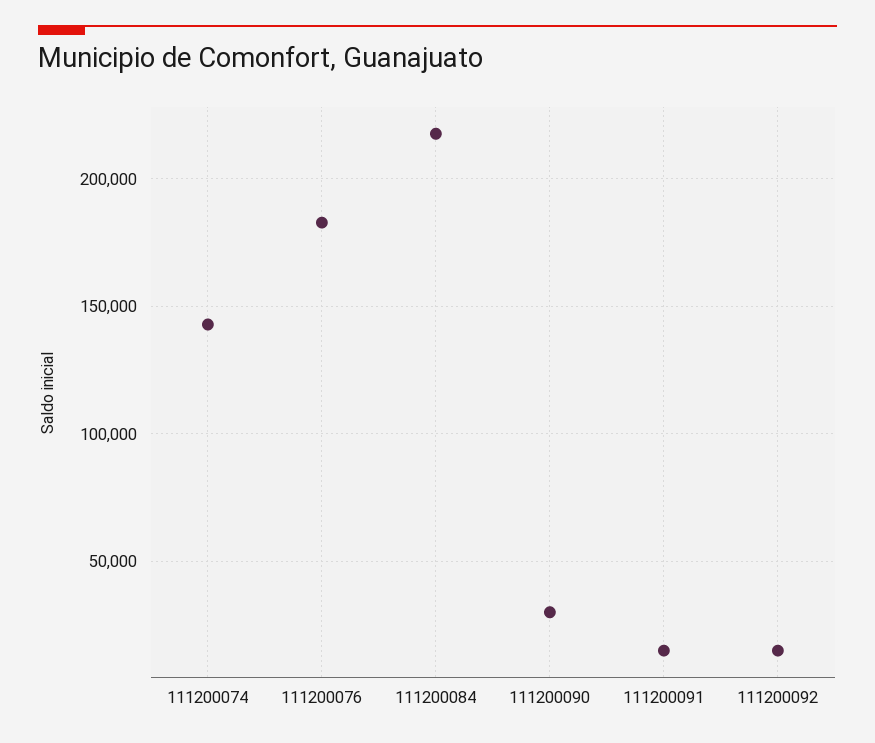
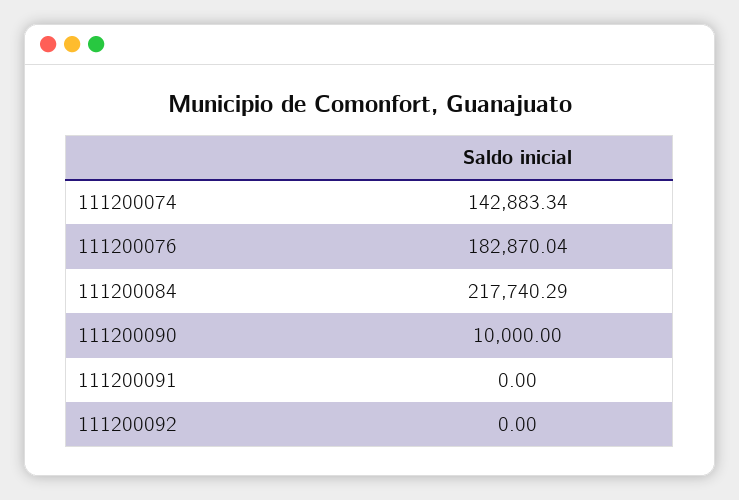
111200090: 30000 -> 10000
111200091: 15000 -> 0
111200092: 15000 -> 0

